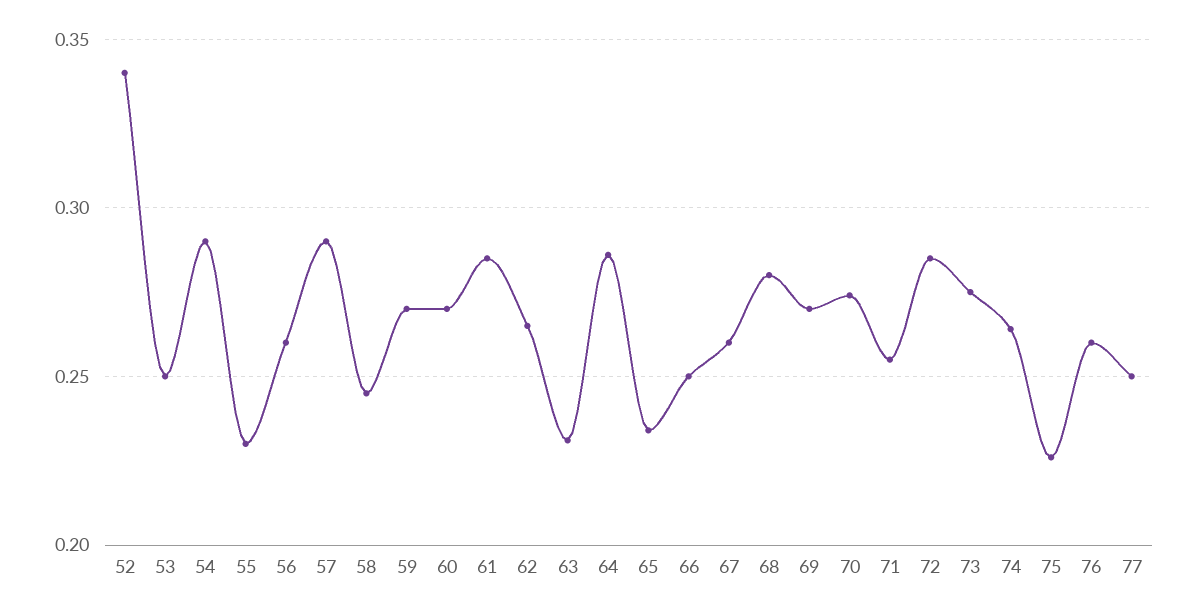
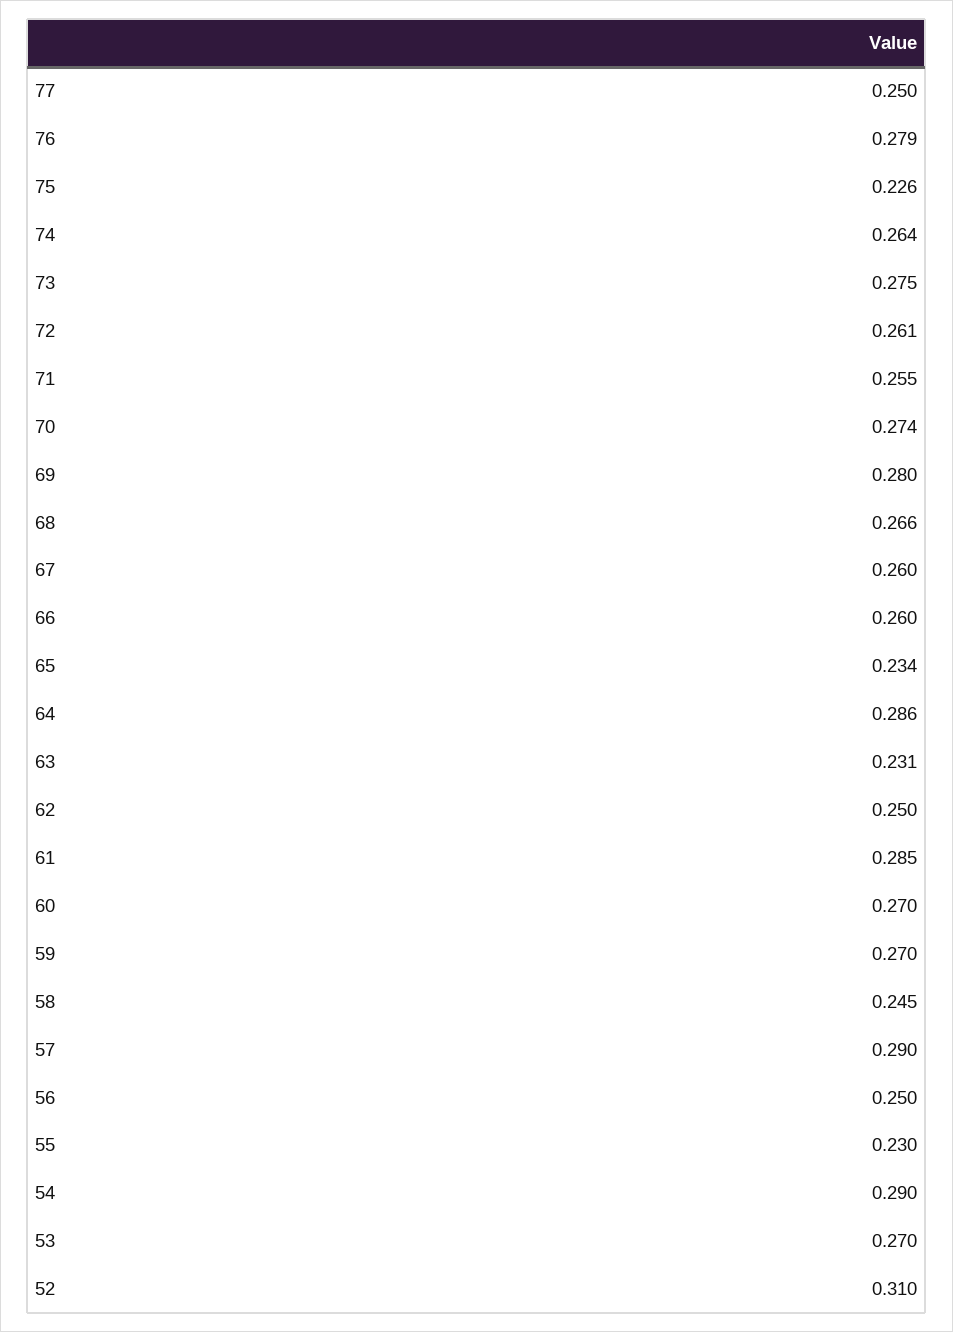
52: 0.34 -> 0.31
53: 0.25 -> 0.27
56: 0.26 -> 0.25
62: 0.265 -> 0.25
66: 0.25 -> 0.26
68: 0.28 -> 0.266
69: 0.27 -> 0.28
72: 0.285 -> 0.261
76: 0.26 -> 0.279

